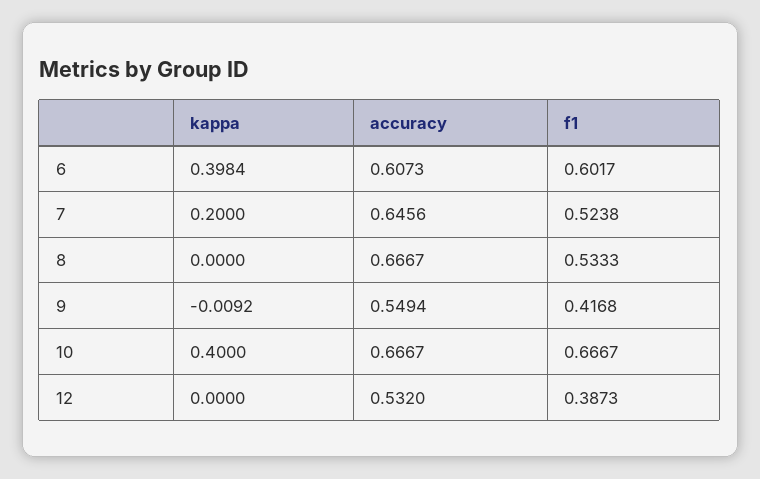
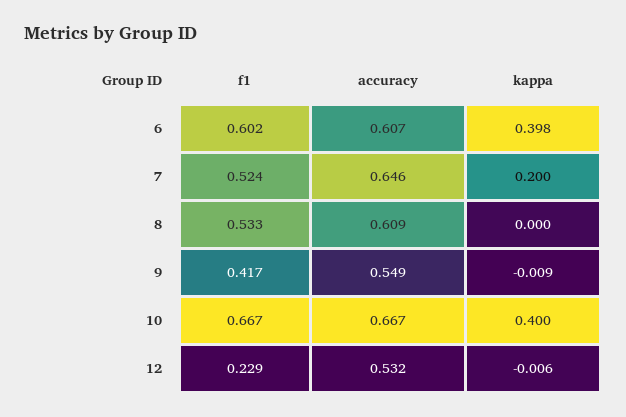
accuracy, 8: 0.6667 -> 0.609
kappa, 12: 0 -> -0.006
f1, 12: 0.3873 -> 0.229

